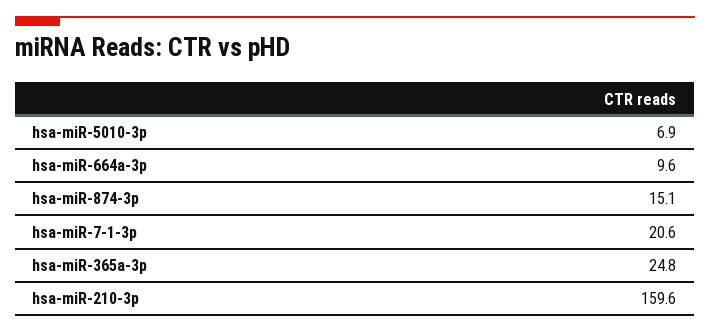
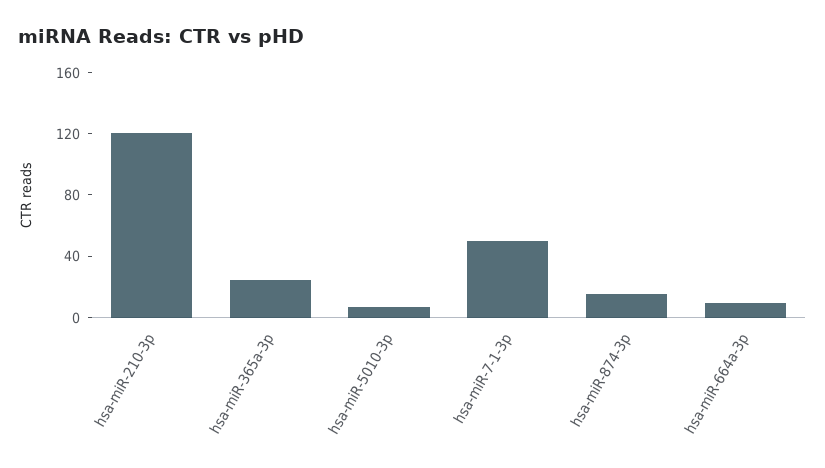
hsa-miR-7-1-3p: 20.6 -> 50
hsa-miR-210-3p: 159.6 -> 120

